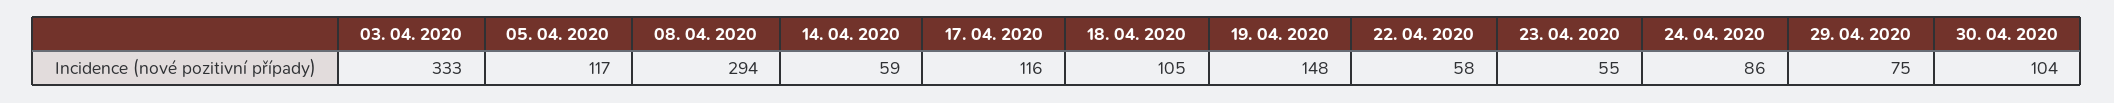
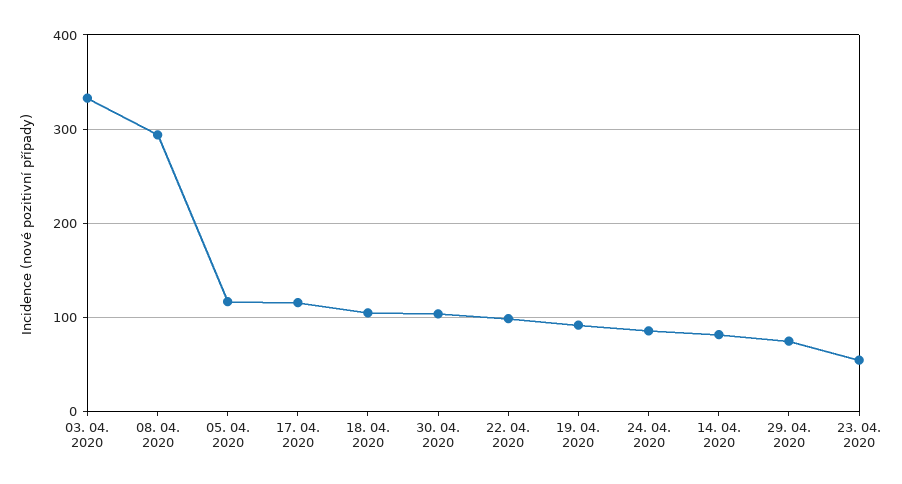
14. 04. 2020: 59 -> 80
19. 04. 2020: 148 -> 90
22. 04. 2020: 58 -> 100

